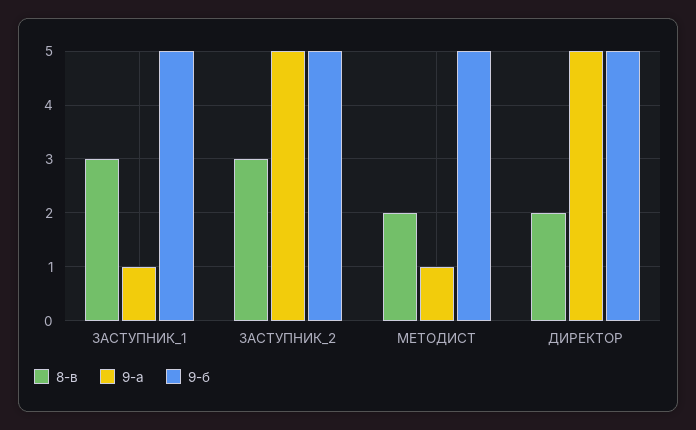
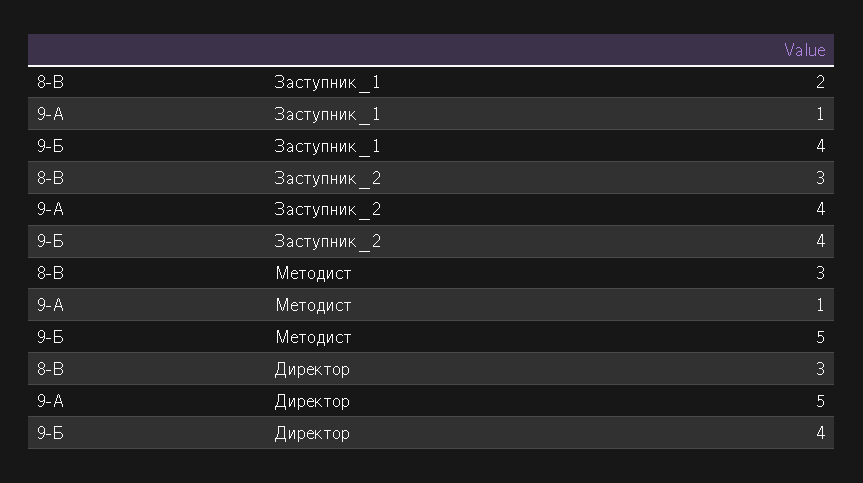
8-в, ЗАСТУПНИК_1: 3 -> 2
9-б, ЗАСТУПНИК_1: 5 -> 4
9-а, ЗАСТУПНИК_2: 5 -> 4
9-б, ЗАСТУПНИК_2: 5 -> 4
8-в, МЕТОДИСТ: 2 -> 3
8-в, ДИРЕКТОР: 2 -> 3
9-б, ДИРЕКТОР: 5 -> 4

